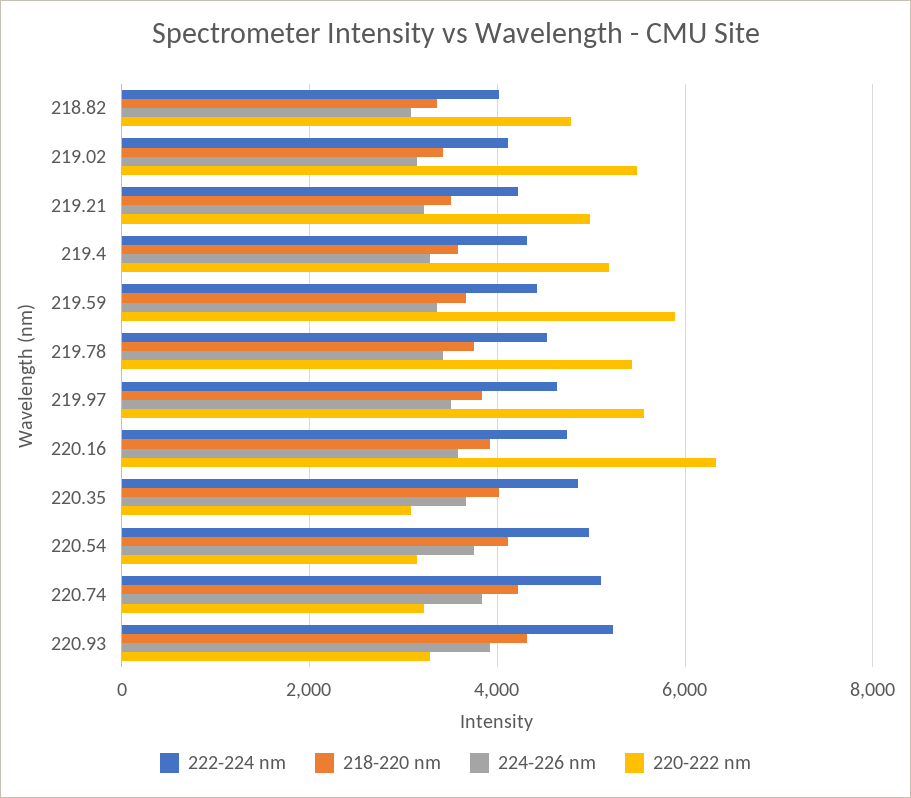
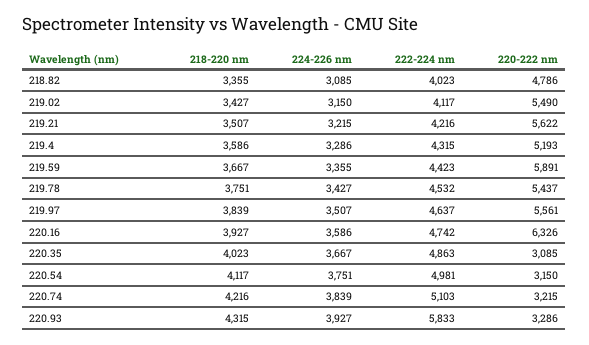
220-222 nm, 219.21: 5000 -> 5622
222-224 nm, 220.93: 5200 -> 5833

